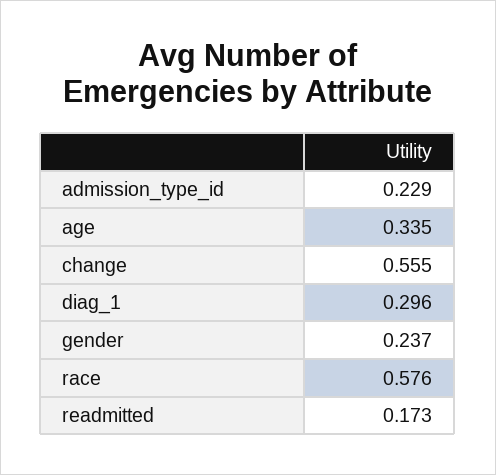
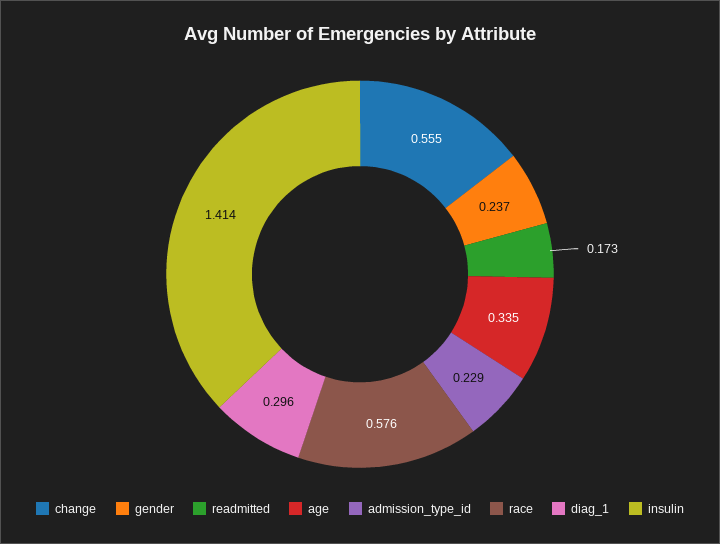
insulin: none -> 1.414

